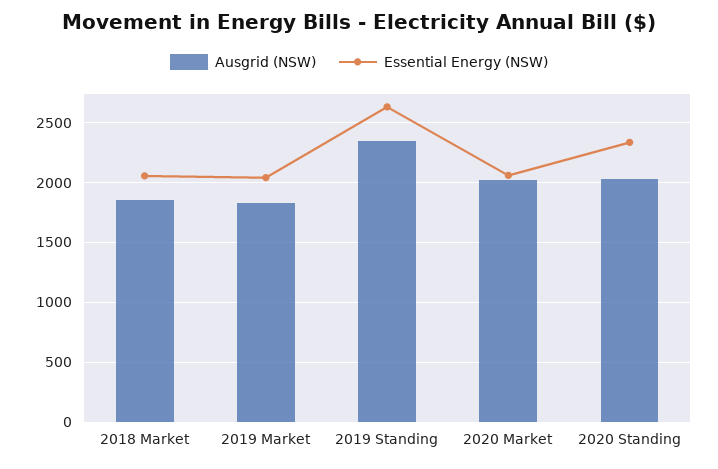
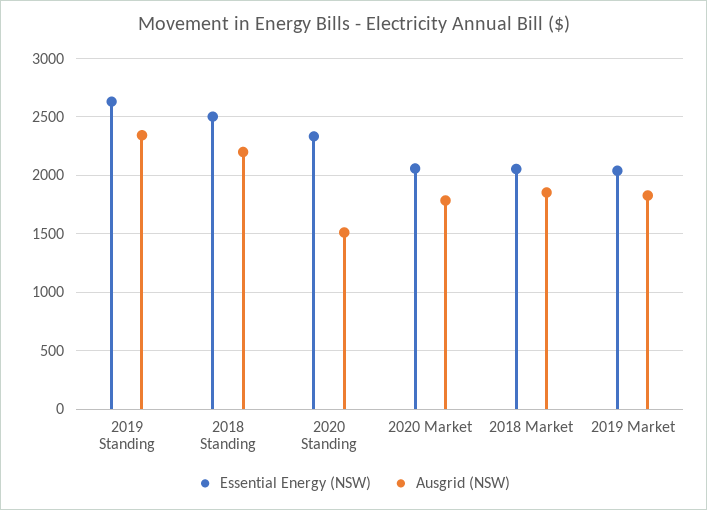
Ausgrid (NSW), 2020 Market: 2000 -> 1800
Ausgrid (NSW), 2020 Standing: 2000 -> 1500
Essential Energy (NSW), 2018 Standing: none -> 2500
Ausgrid (NSW), 2018 Standing: none -> 2200

